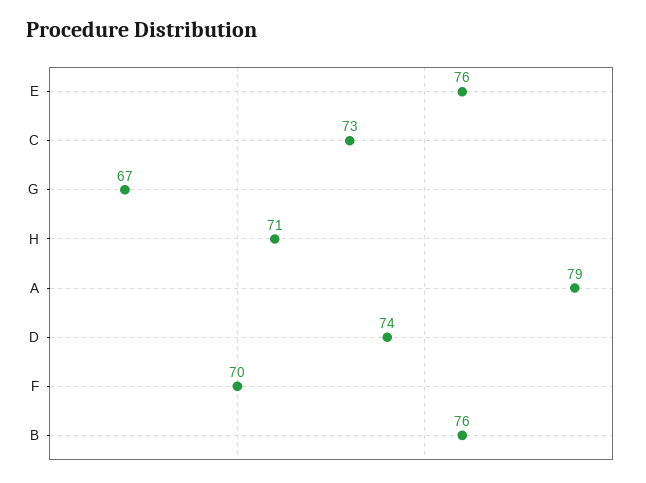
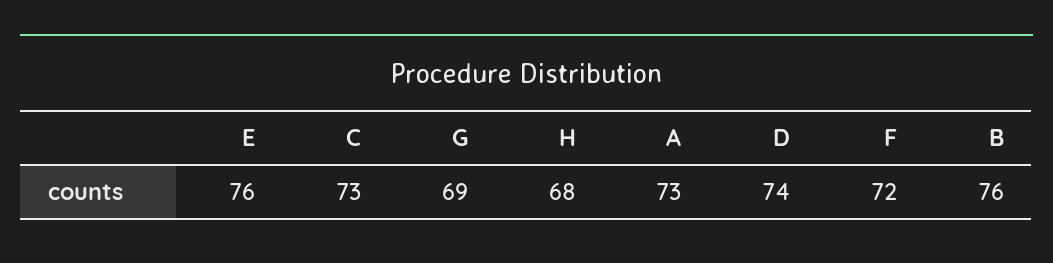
G: 67 -> 69
H: 71 -> 68
A: 79 -> 73
F: 70 -> 72

